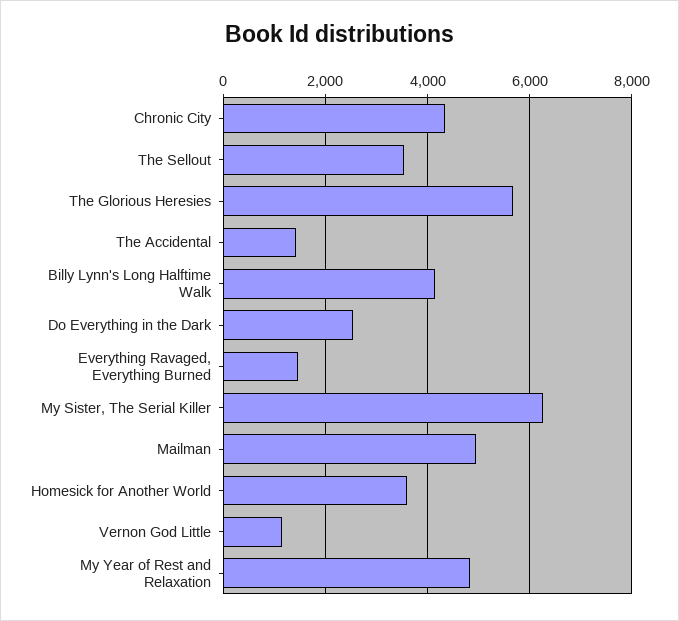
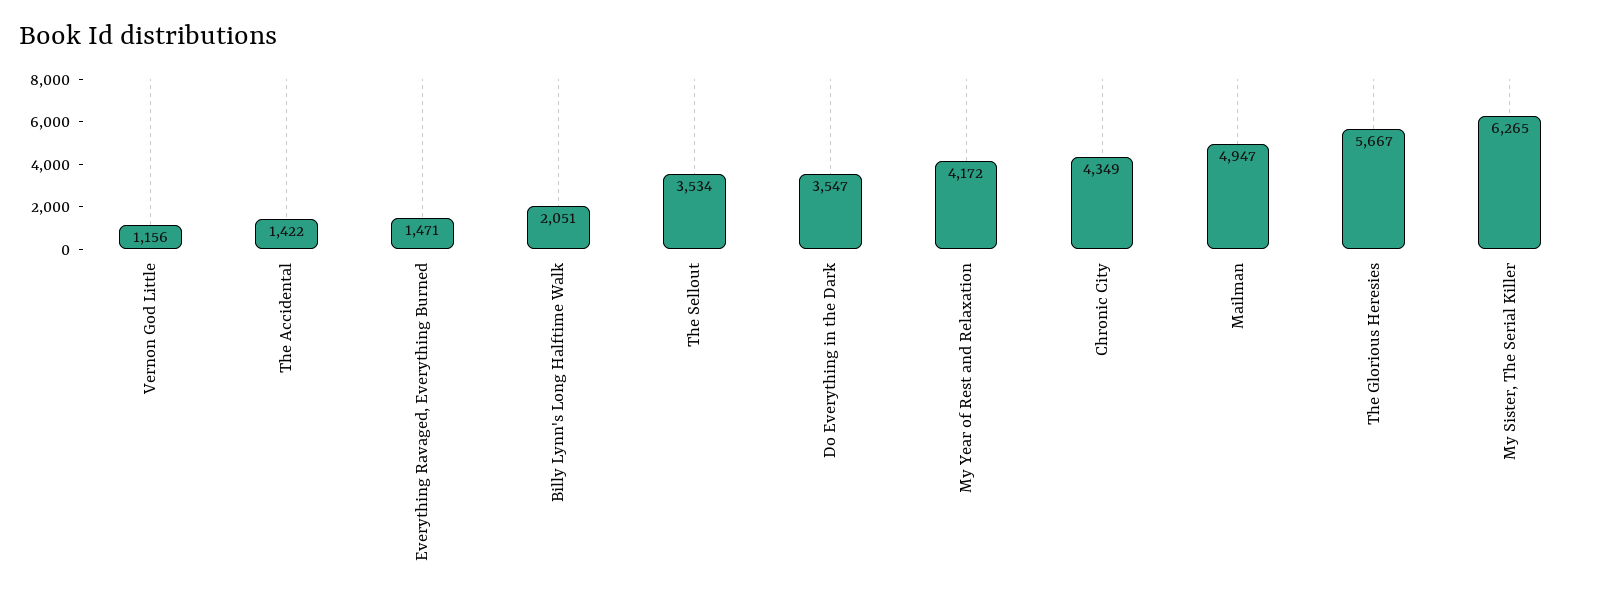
Billy Lynn's Long Halftime Walk: 4200 -> 2051
Do Everything in the Dark: 2600 -> 3547
Homesick for Another World: 3600 -> none
My Year of Rest and Relaxation: 4800 -> 4172

